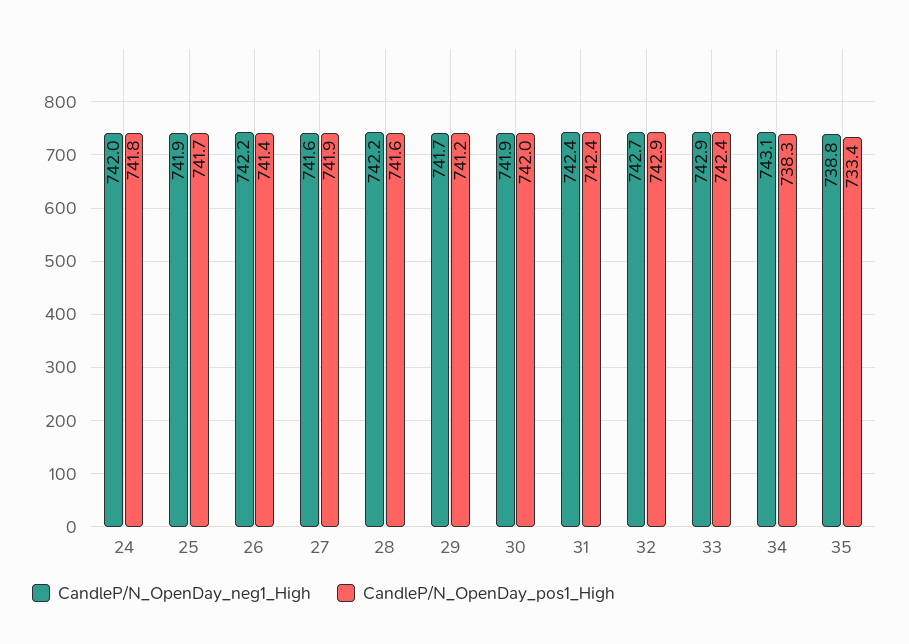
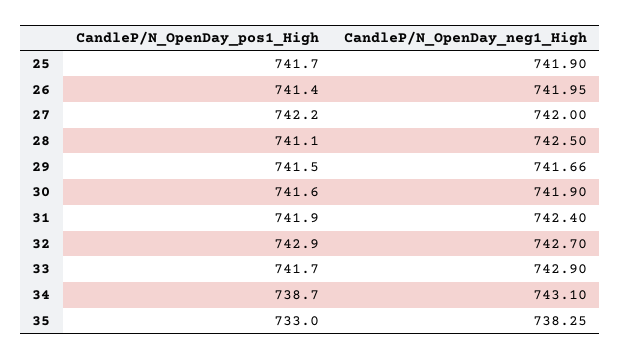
CandleP/N_OpenDay_neg1_High, 24: 742 -> none
CandleP/N_OpenDay_pos1_High, 24: 741.8 -> none
CandleP/N_OpenDay_neg1_High, 26: 742.2 -> 741.95
CandleP/N_OpenDay_neg1_High, 27: 741.6 -> 742
CandleP/N_OpenDay_pos1_High, 27: 741.9 -> 742.2
CandleP/N_OpenDay_neg1_High, 28: 742.2 -> 742.5
CandleP/N_OpenDay_pos1_High, 28: 741.6 -> 741.1
CandleP/N_OpenDay_pos1_High, 29: 741.2 -> 741.5
CandleP/N_OpenDay_pos1_High, 30: 742 -> 741.6
CandleP/N_OpenDay_pos1_High, 31: 742.4 -> 741.9
CandleP/N_OpenDay_pos1_High, 33: 742.4 -> 741.7
CandleP/N_OpenDay_pos1_High, 34: 738.3 -> 738.7
CandleP/N_OpenDay_neg1_High, 35: 738.8 -> 738.25
CandleP/N_OpenDay_pos1_High, 35: 733.4 -> 733

